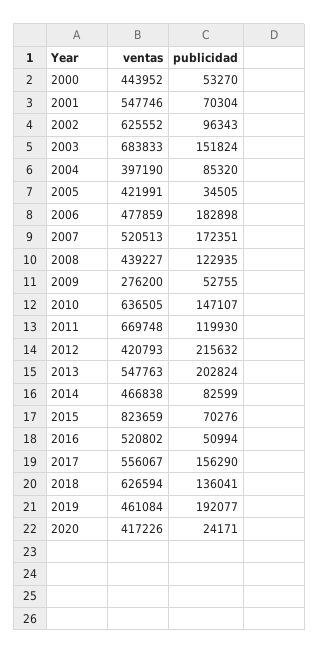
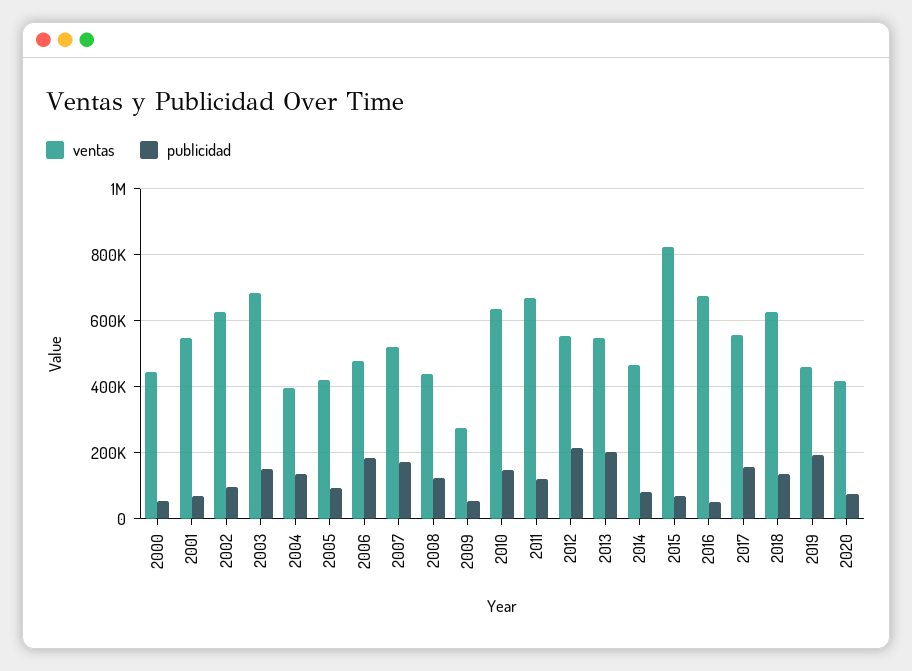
publicidad, 2004: 85320 -> 140000
publicidad, 2005: 34505 -> 100000
ventas, 2012: 420793 -> 560000
ventas, 2016: 520802 -> 680000
publicidad, 2020: 24171 -> 80000

